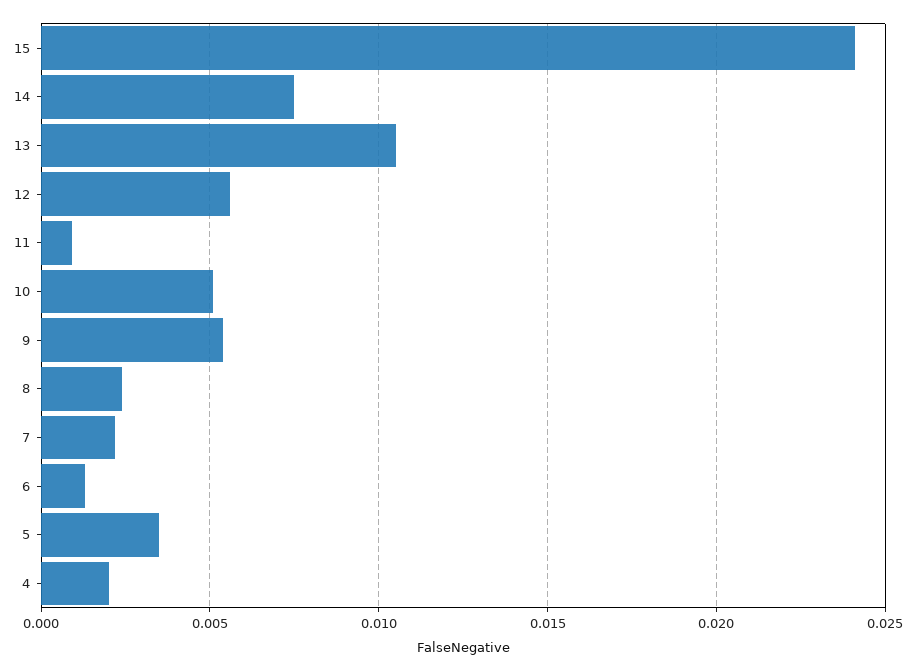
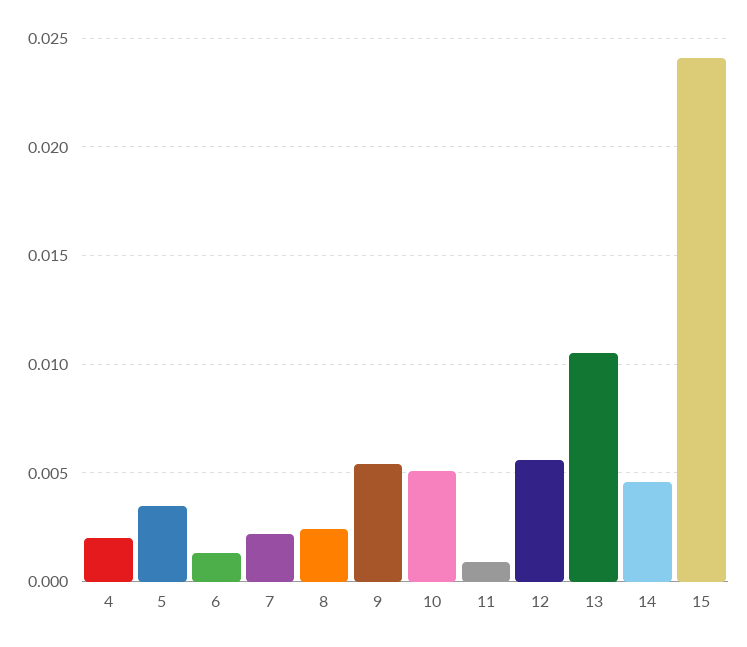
14: 0.0075 -> 0.0045

